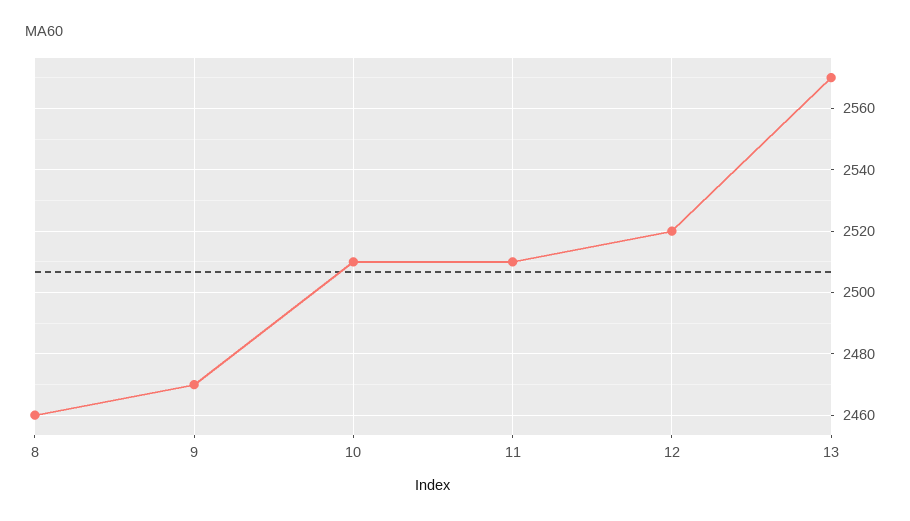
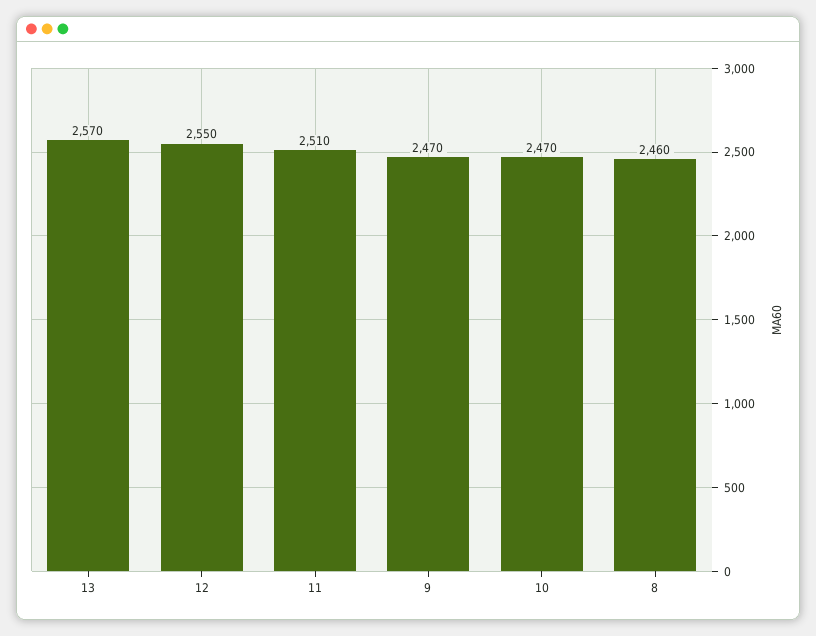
10: 2510 -> 2470
12: 2520 -> 2550

